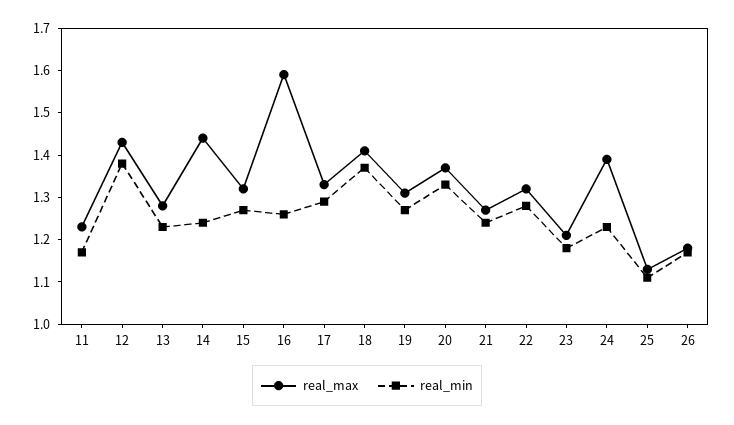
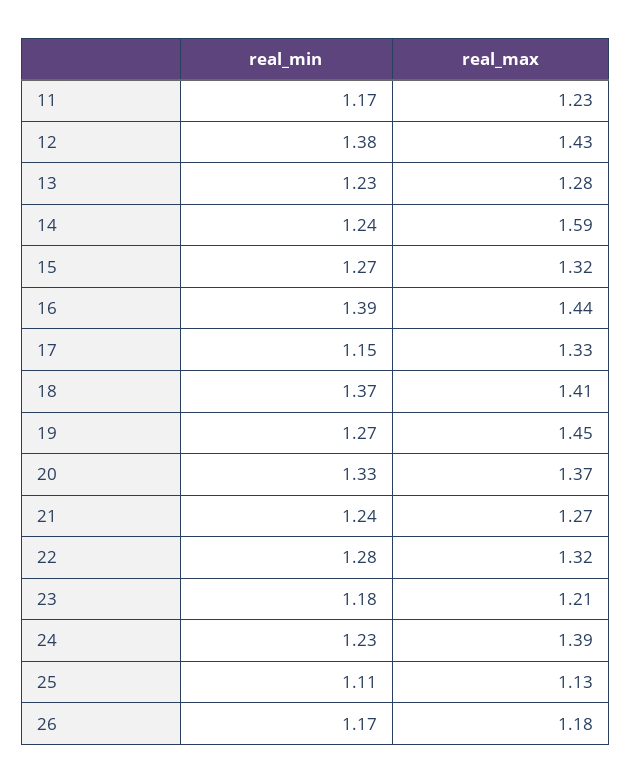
real_max, 14: 1.45 -> 1.59
real_max, 16: 1.6 -> 1.44
real_min, 16: 1.25 -> 1.39
real_min, 17: 1.3 -> 1.15
real_max, 19: 1.3 -> 1.45

